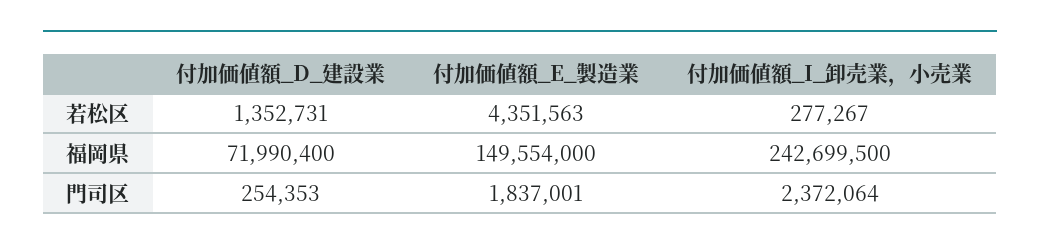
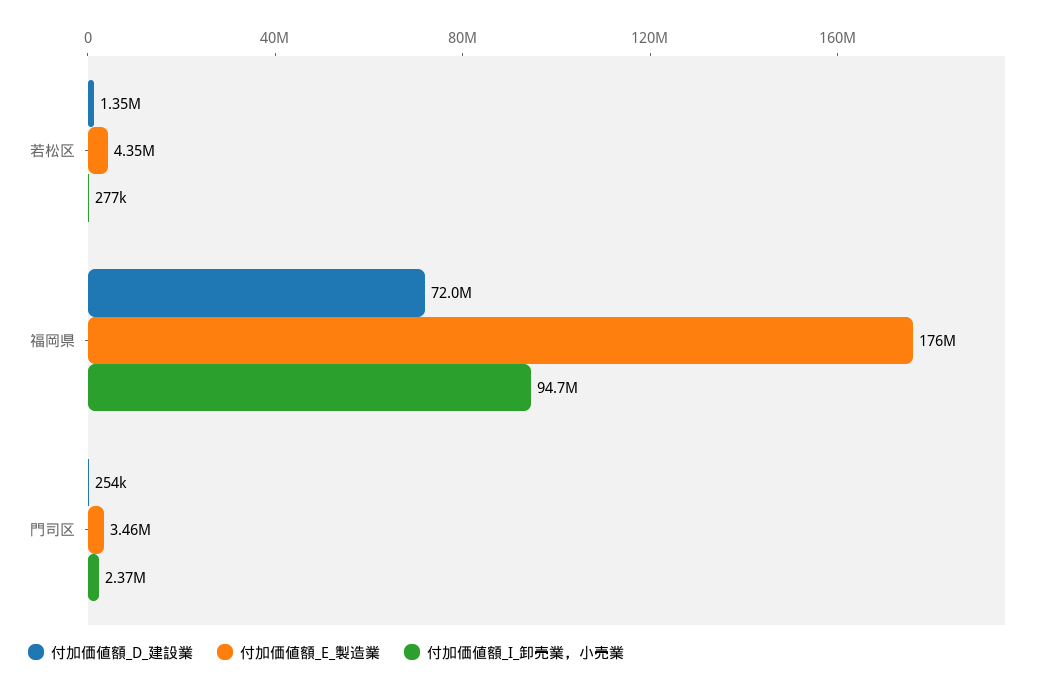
付加価値額_E_製造業, 福岡県: 149554000 -> 176000000
付加価値額_I_卸売業，小売業, 福岡県: 242699500 -> 94700000
付加価値額_E_製造業, 門司区: 1837001 -> 3460000

